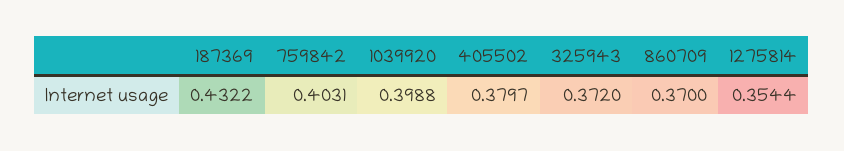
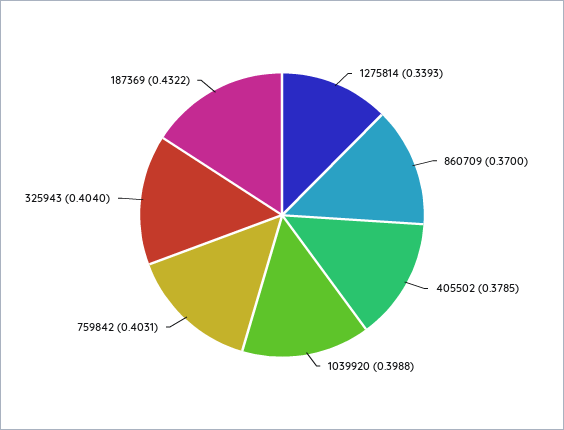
405502: 0.3797 -> 0.3785
325943: 0.372 -> 0.404
1275814: 0.3544 -> 0.3393

